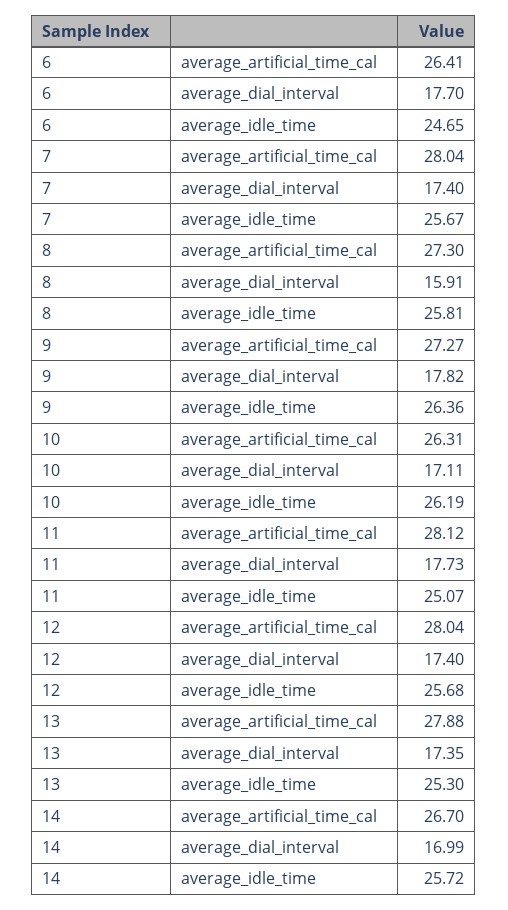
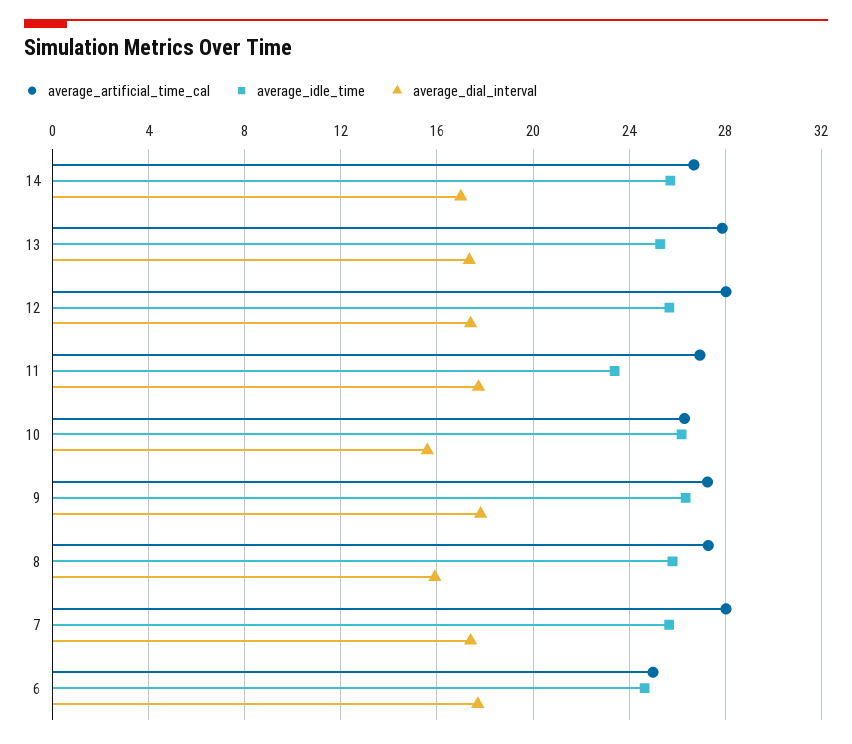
average_artificial_time_cal, 6: 26.41 -> 25
average_dial_interval, 10: 17.11 -> 15.5
average_artificial_time_cal, 11: 28.12 -> 27
average_idle_time, 11: 25.07 -> 23.5

